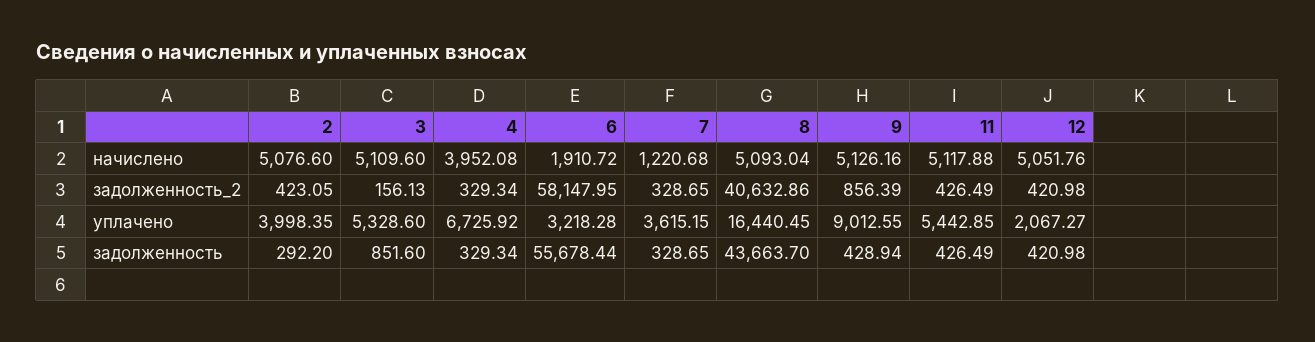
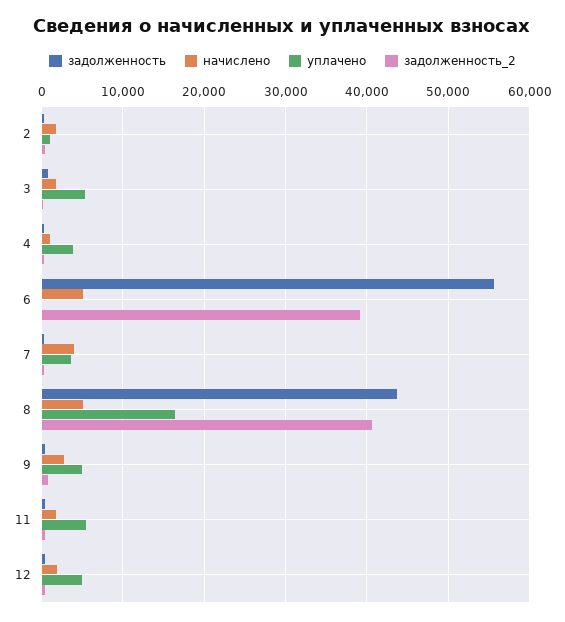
начислено, 2: 5076.6 -> 2000
начислено, 3: 5109.6 -> 2000
начислено, 4: 3952.08 -> 1000
начислено, 6: 1910.72 -> 5000
начислено, 7: 1220.68 -> 4000
начислено, 9: 5126.16 -> 3000
начислено, 11: 5117.88 -> 2000
начислено, 12: 5051.76 -> 2000
задолженность_2, 6: 58147.95 -> 39000
уплачено, 2: 3998.35 -> 1000
уплачено, 4: 6725.92 -> 4000
уплачено, 6: 3218.28 -> 0
уплачено, 9: 9012.55 -> 5000
уплачено, 12: 2067.27 -> 5000

